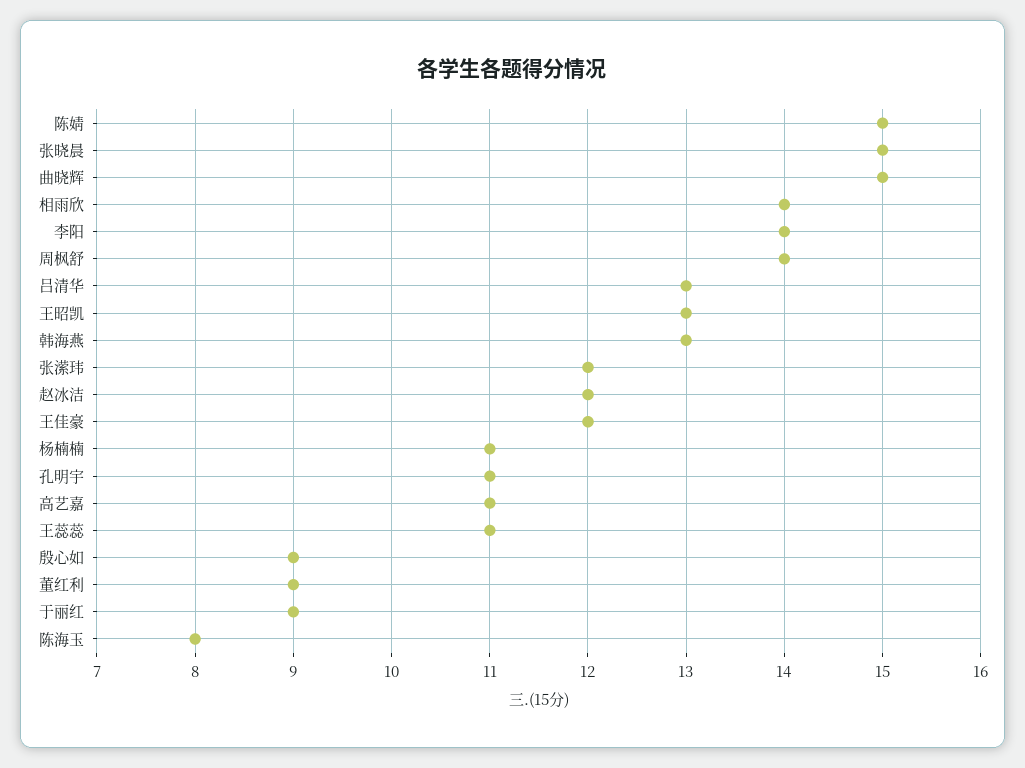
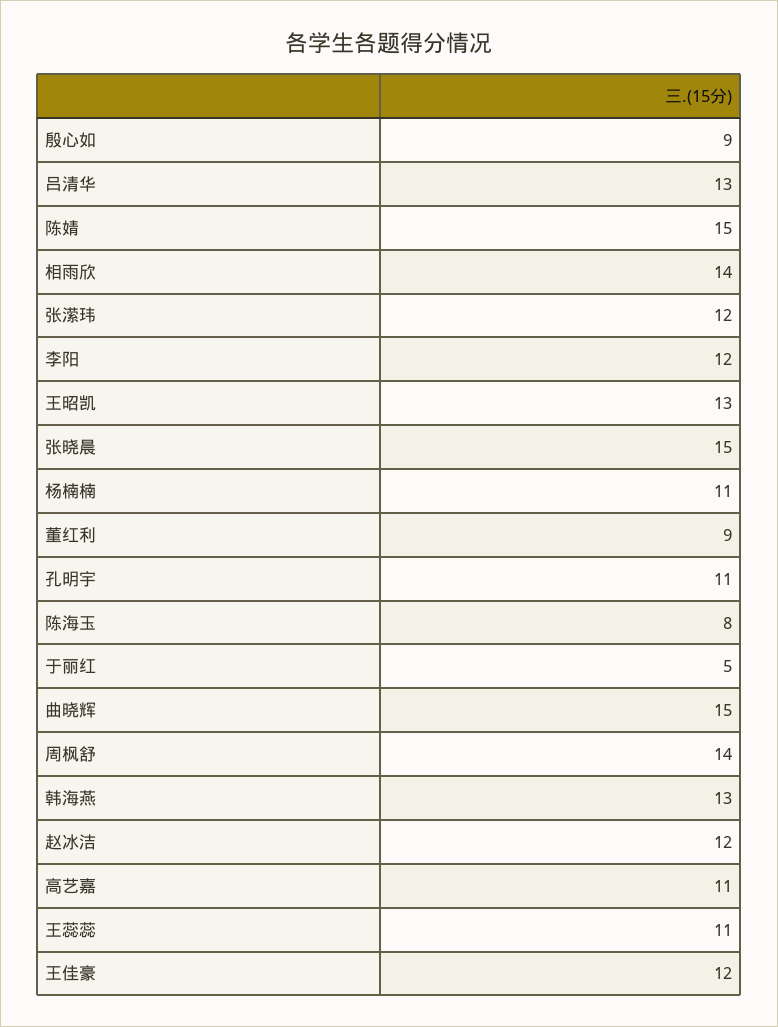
李阳: 14 -> 12
于丽红: 9 -> 5

